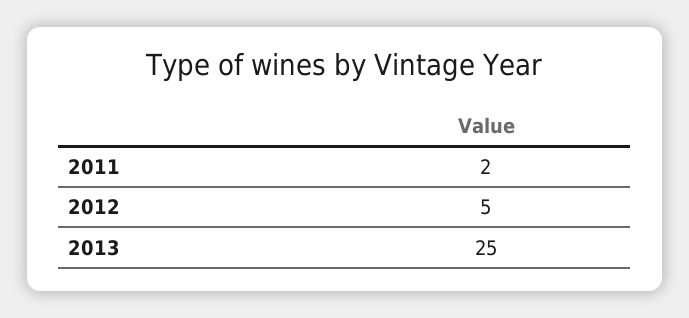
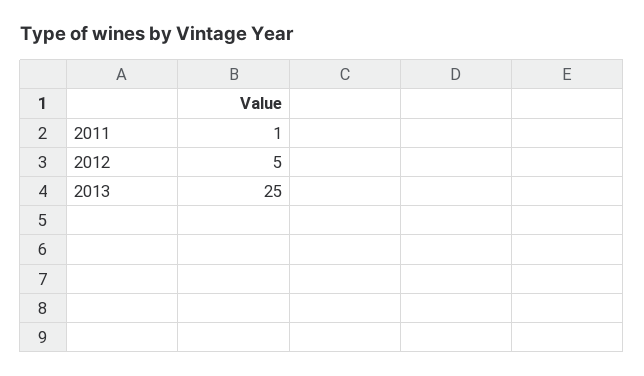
2011: 2 -> 1

